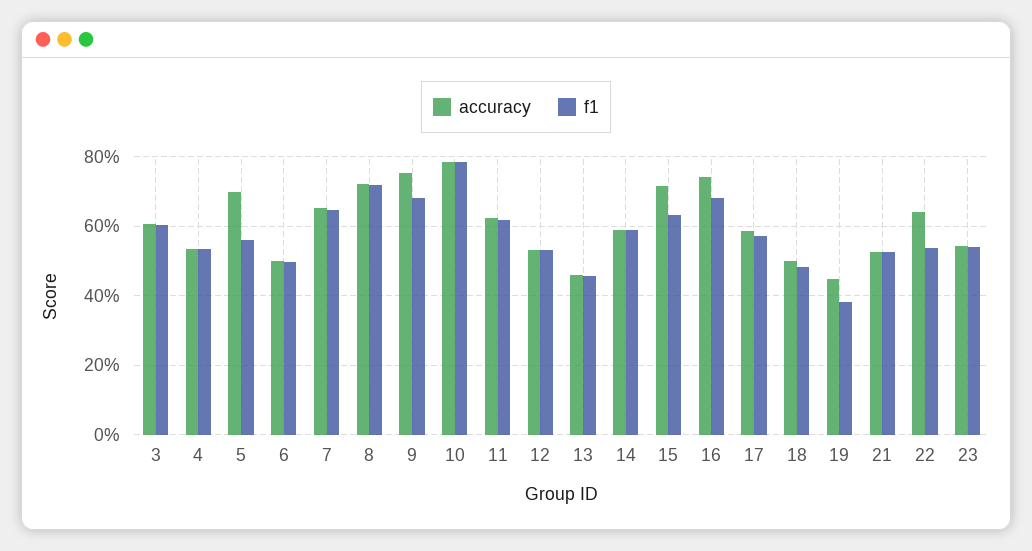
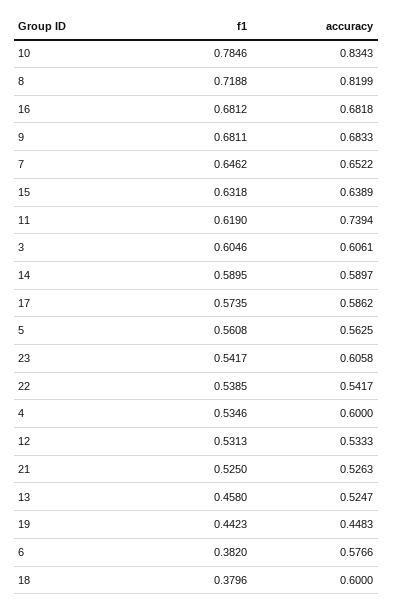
accuracy, 4: 0.54 -> 0.6
accuracy, 5: 0.7 -> 0.5625
accuracy, 6: 0.5 -> 0.5766
f1, 6: 0.5 -> 0.382
accuracy, 8: 0.72 -> 0.8199
accuracy, 9: 0.76 -> 0.6833
accuracy, 10: 0.78 -> 0.8343
accuracy, 11: 0.62 -> 0.7394
accuracy, 13: 0.46 -> 0.5247
accuracy, 15: 0.72 -> 0.6389
accuracy, 16: 0.74 -> 0.6818
accuracy, 18: 0.5 -> 0.6
f1, 18: 0.48 -> 0.3796
f1, 19: 0.38 -> 0.4423
accuracy, 22: 0.64 -> 0.5417
accuracy, 23: 0.54 -> 0.6058

